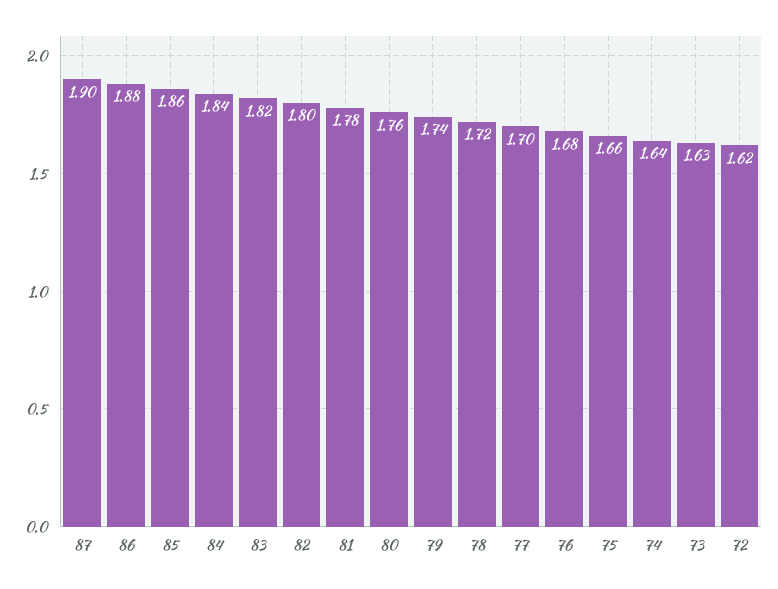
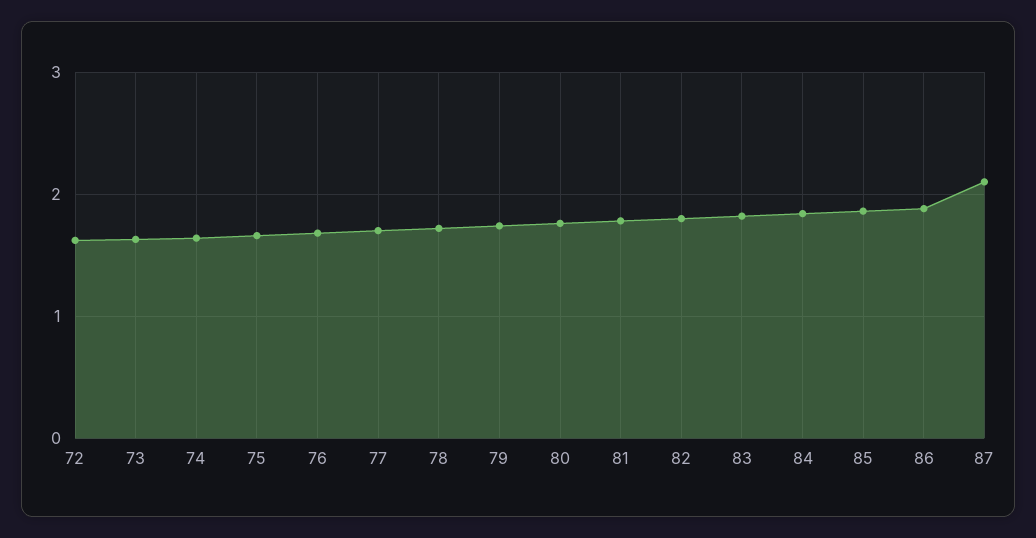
87: 1.9 -> 2.1

